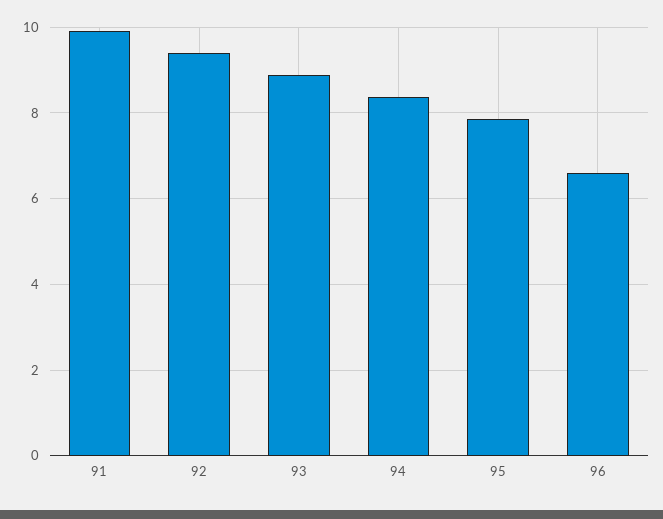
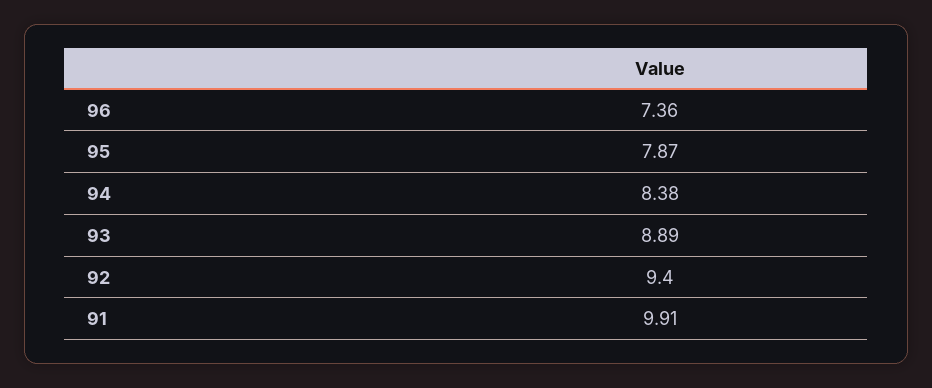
96: 6.6 -> 7.36

